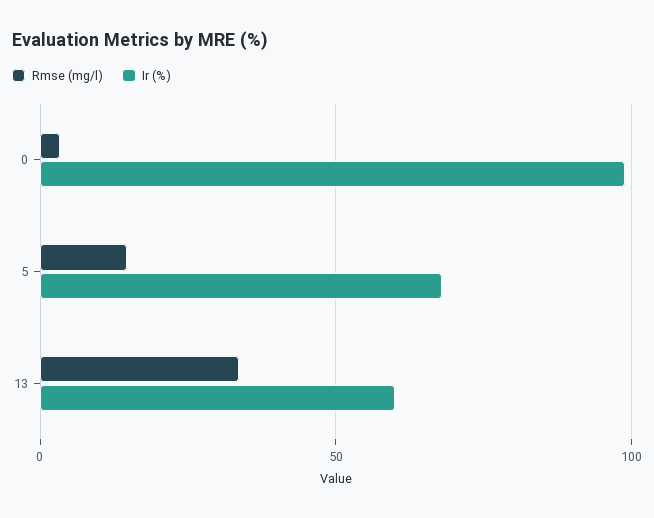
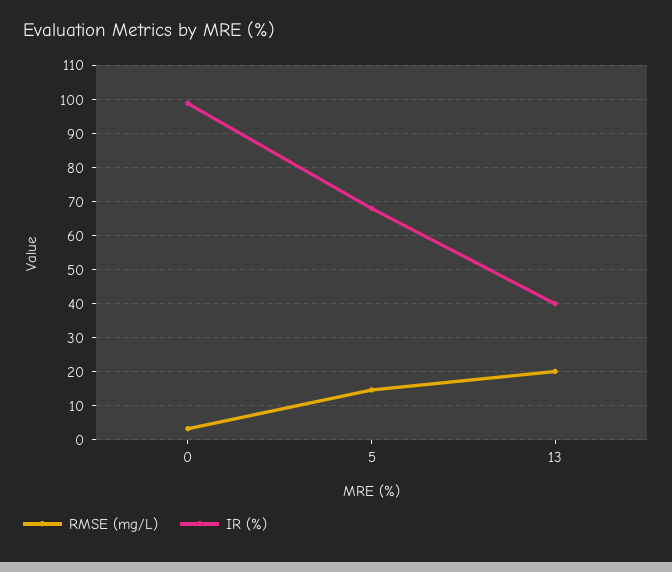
Rmse (mg/l), 13: 35 -> 20
Ir (%), 13: 60 -> 40

